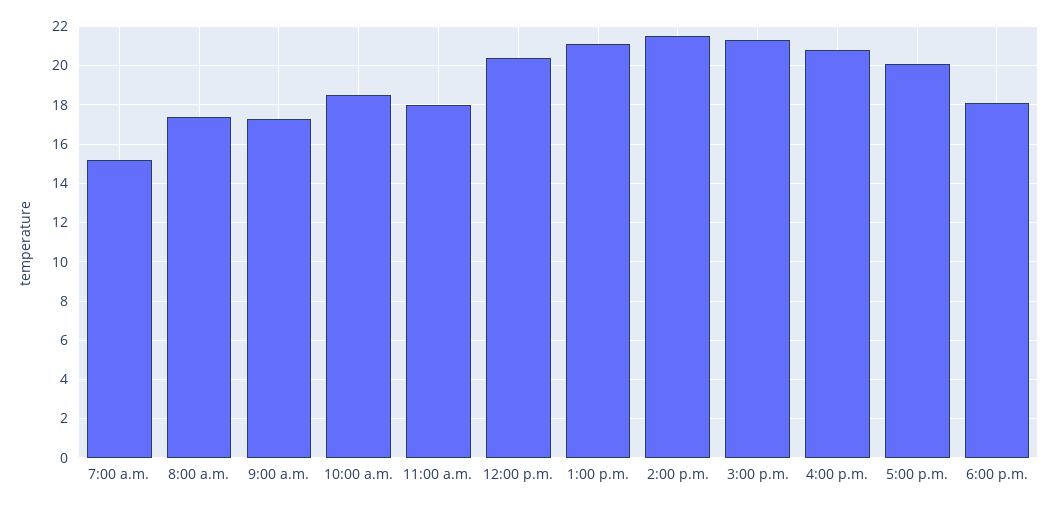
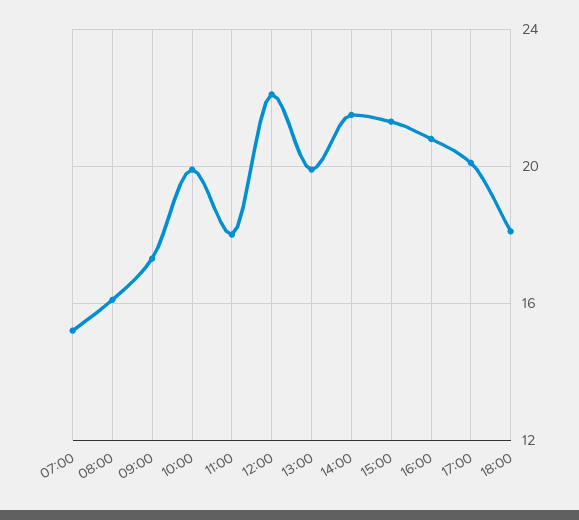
8:00 a.m.: 17.5 -> 16
10:00 a.m.: 18.5 -> 20
12:00 p.m.: 20.5 -> 22
1:00 p.m.: 21 -> 20

